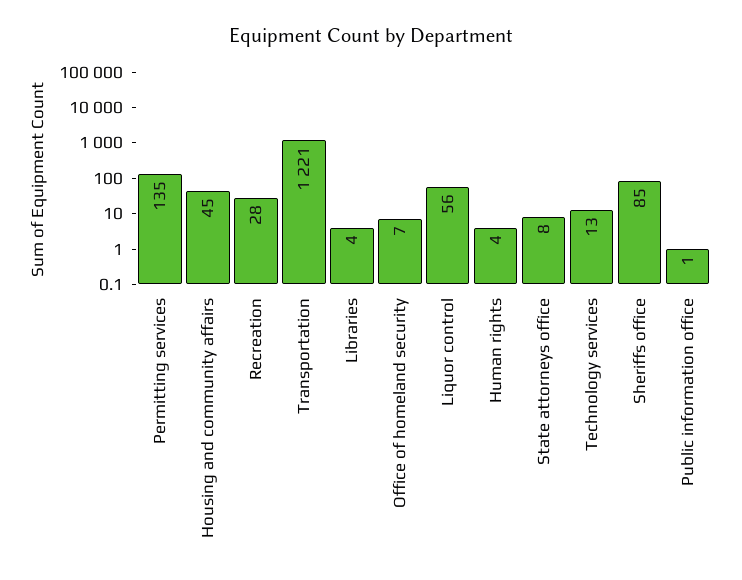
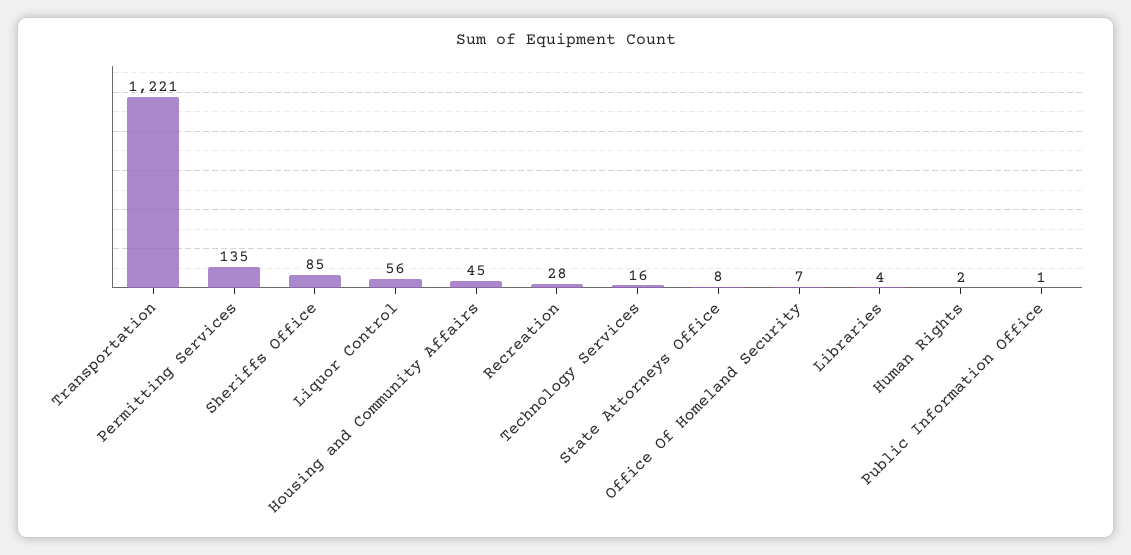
Human rights: 4 -> 2
Technology services: 13 -> 16

